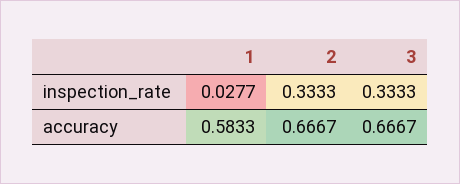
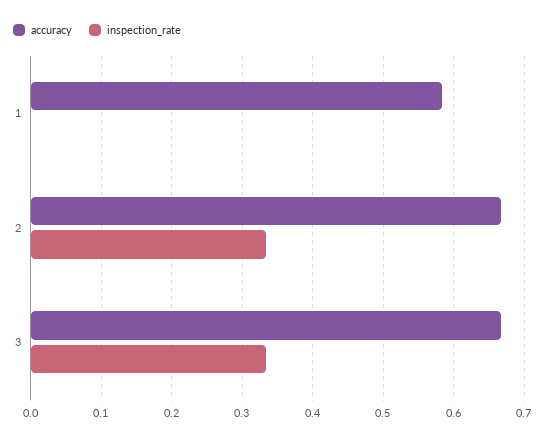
inspection_rate, 1: 0.0277 -> 0

